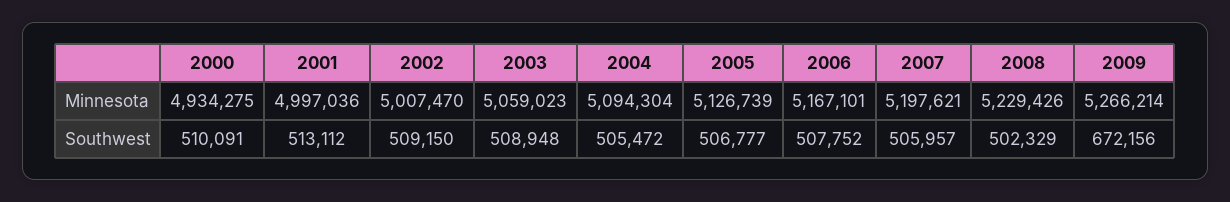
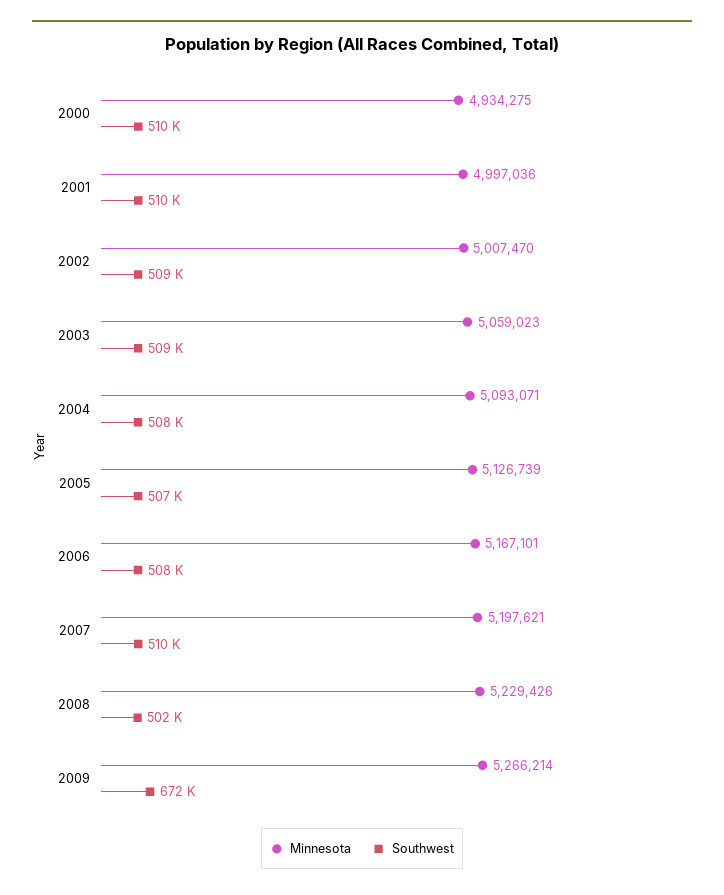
Minnesota, 2004: 5094304 -> 5093071
Southwest, 2001: 513112 -> 510000
Southwest, 2004: 505472 -> 508000
Southwest, 2007: 505957 -> 510000

